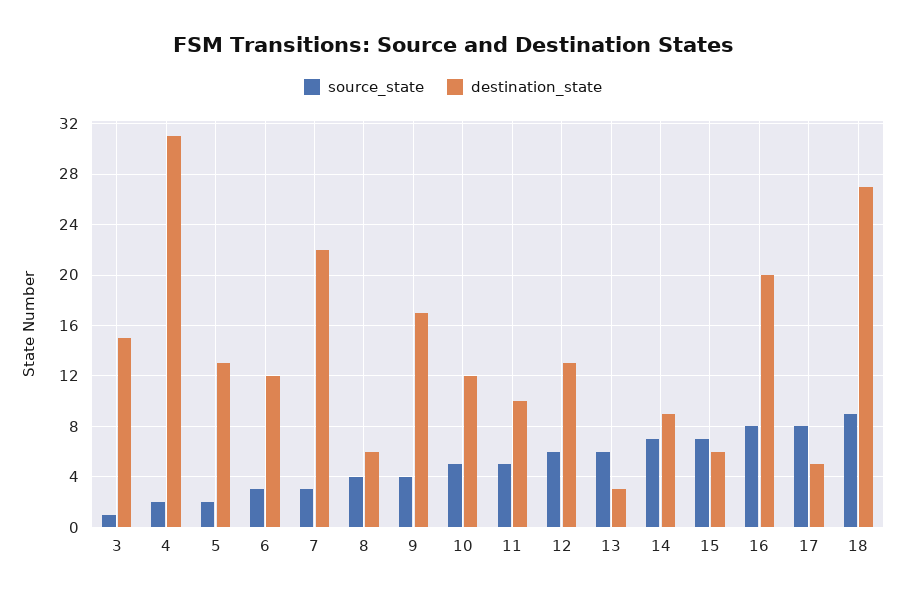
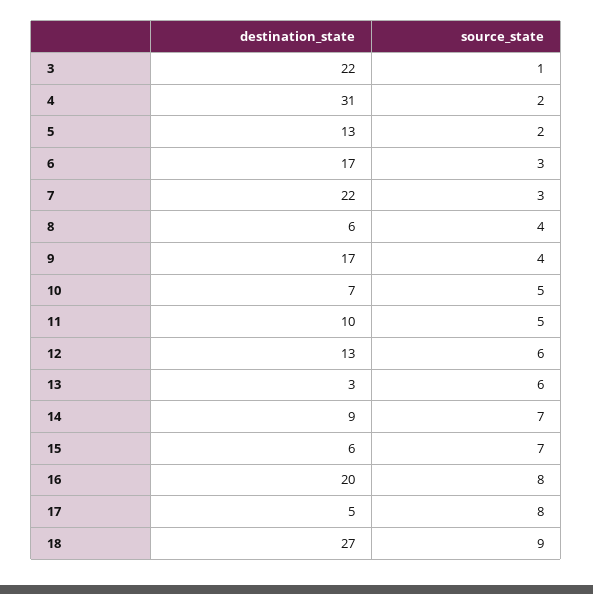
destination_state, 3: 15 -> 22
destination_state, 6: 12 -> 17
destination_state, 10: 12 -> 7

